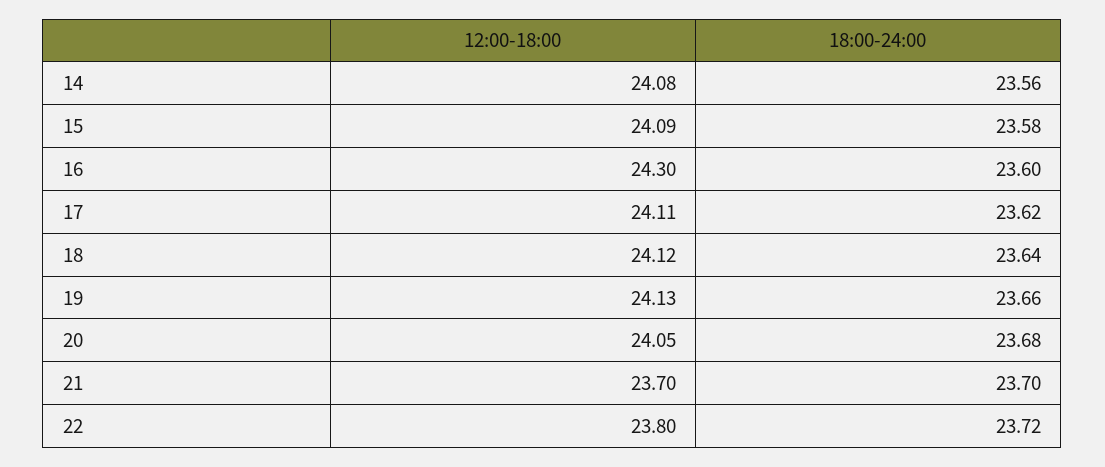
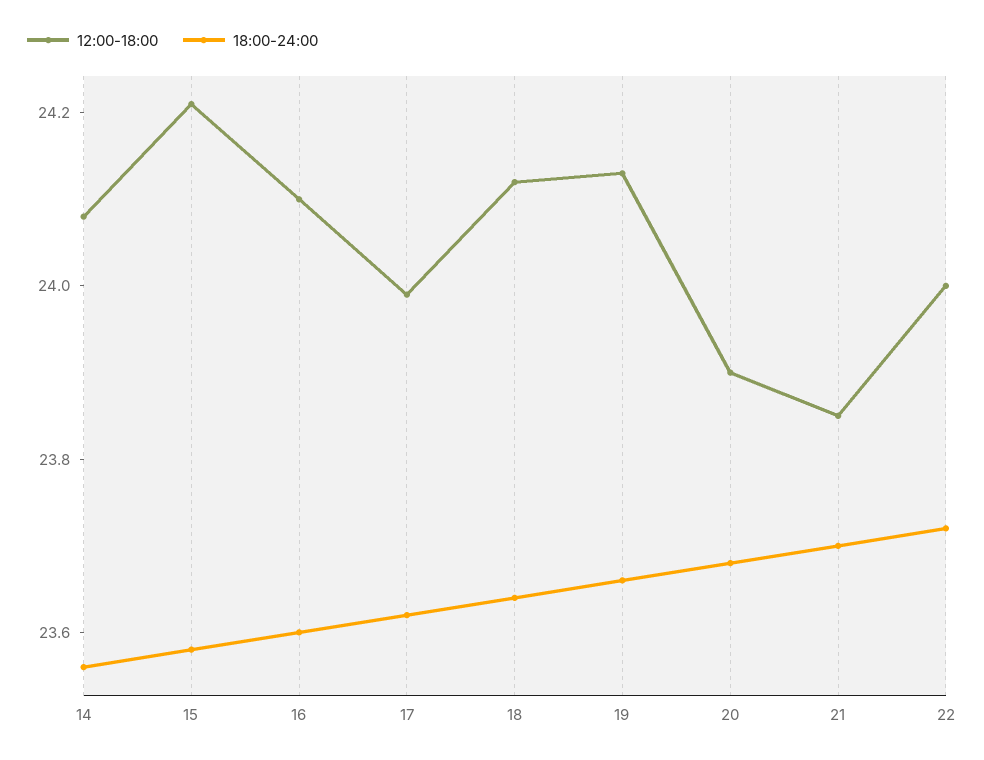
12:00-18:00, 15: 24.09 -> 24.2
12:00-18:00, 16: 24.3 -> 24.1
12:00-18:00, 17: 24.11 -> 24
12:00-18:00, 20: 24.05 -> 23.9
12:00-18:00, 21: 23.7 -> 23.85
12:00-18:00, 22: 23.8 -> 24

